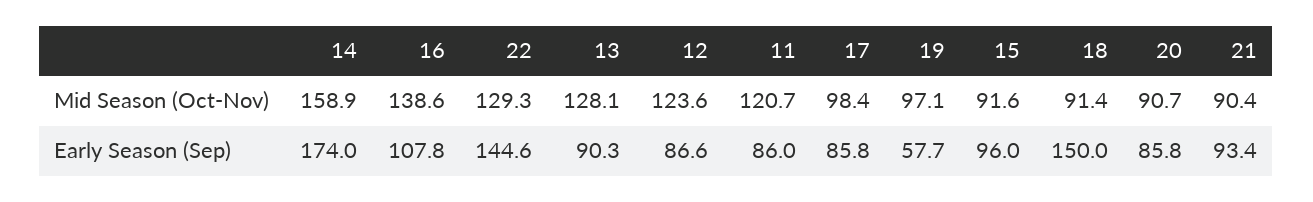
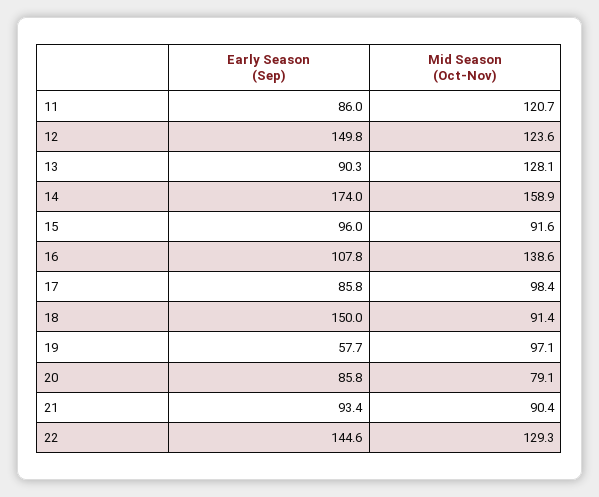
20, Mid Season (Oct-Nov): 90.7 -> 79.1
12, Early Season (Sep): 86.6 -> 149.8

